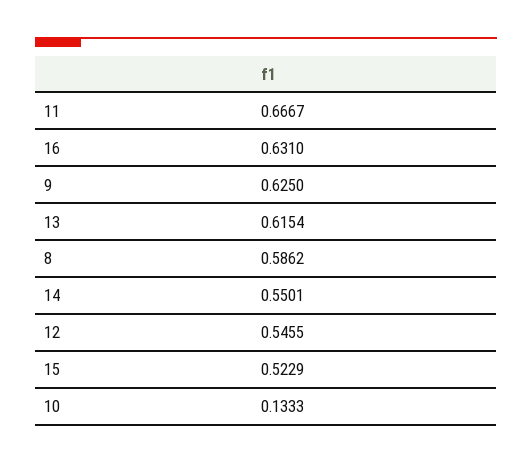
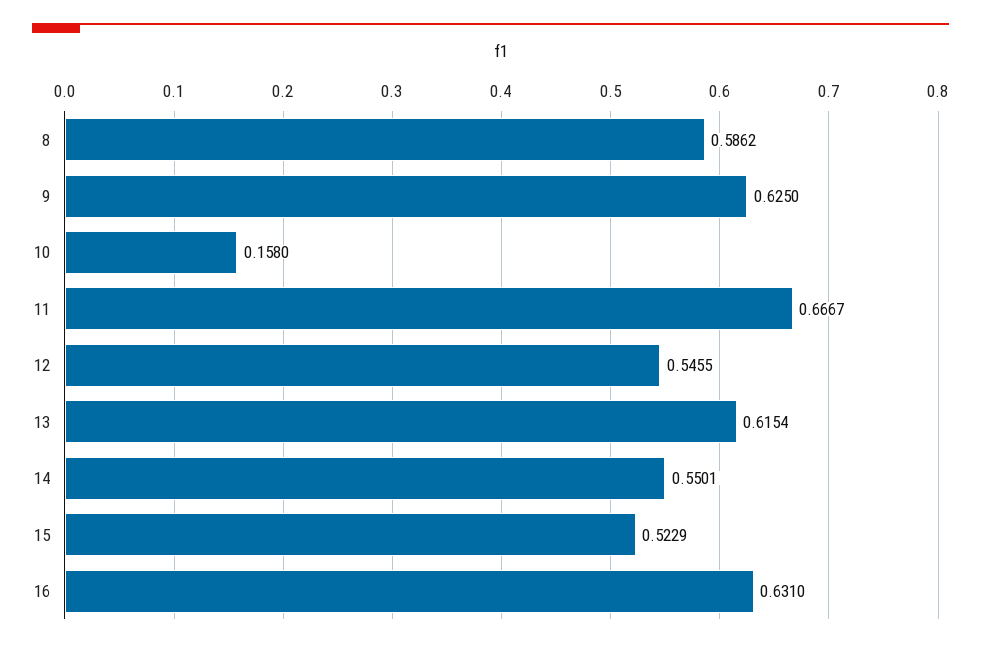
10: 0.1333 -> 0.158

